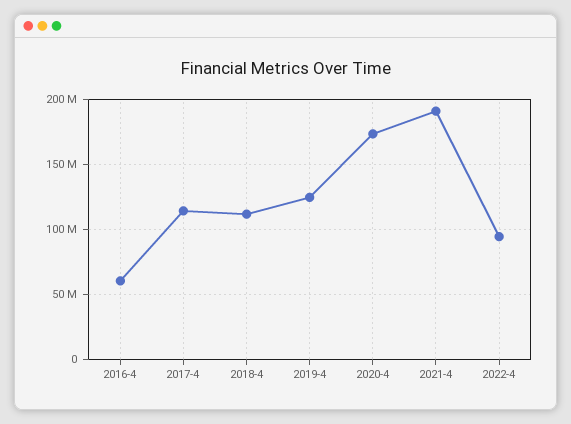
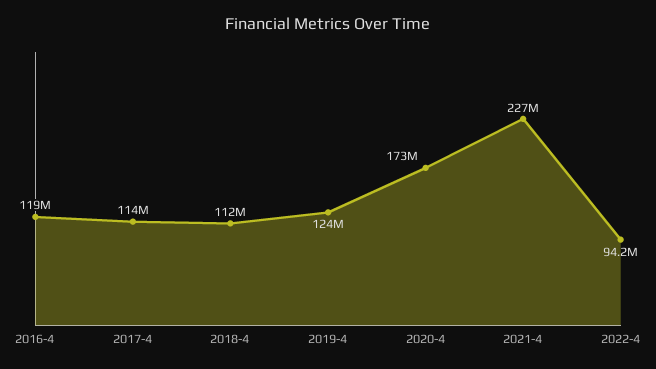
2016-4: 60000000 -> 119000000
2021-4: 190000000 -> 227000000

